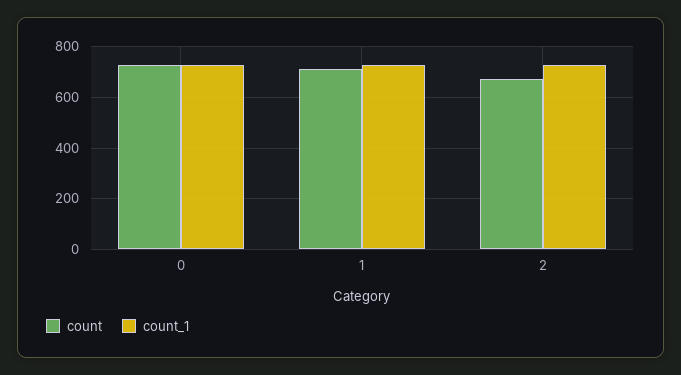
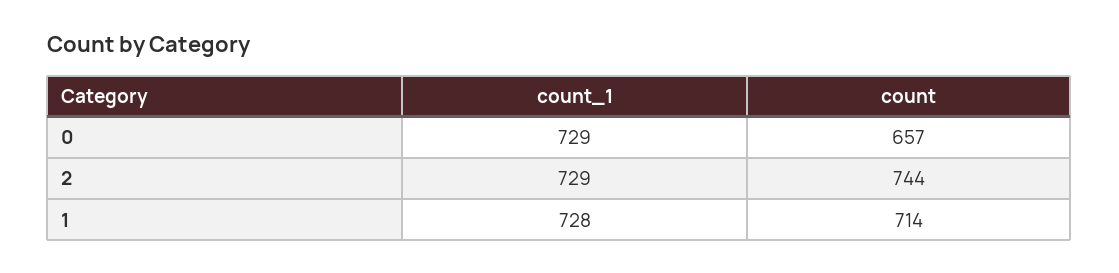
count, 0: 725 -> 657
count, 2: 675 -> 744

